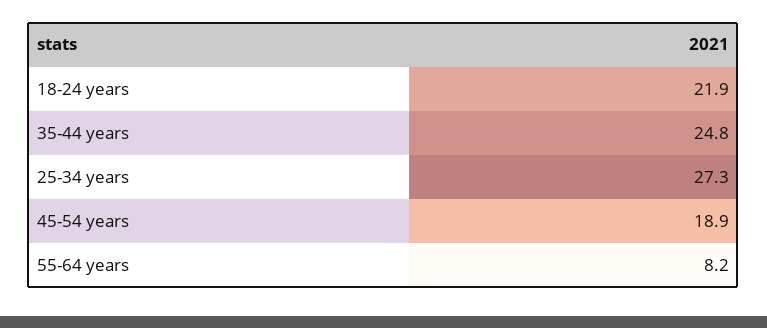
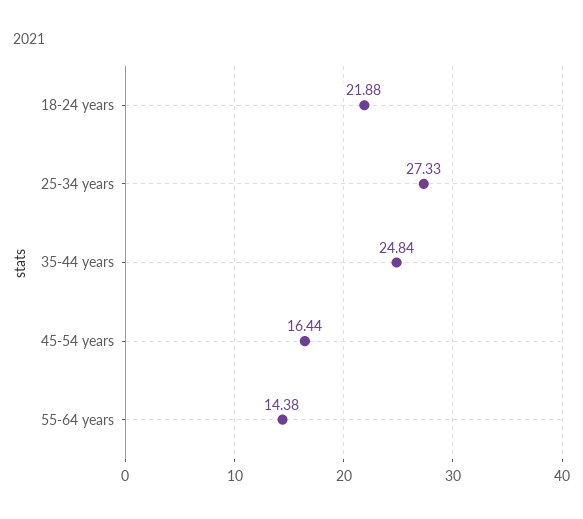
45-54 years: 18.9 -> 16.44
55-64 years: 8.2 -> 14.38

